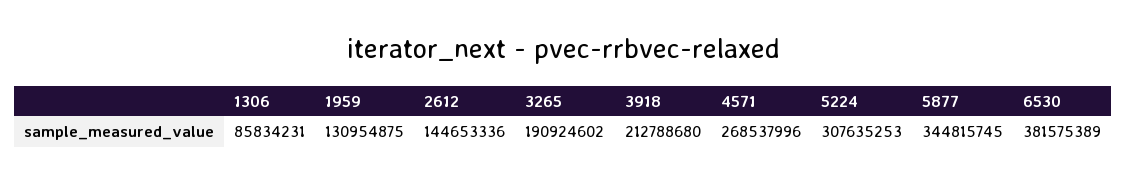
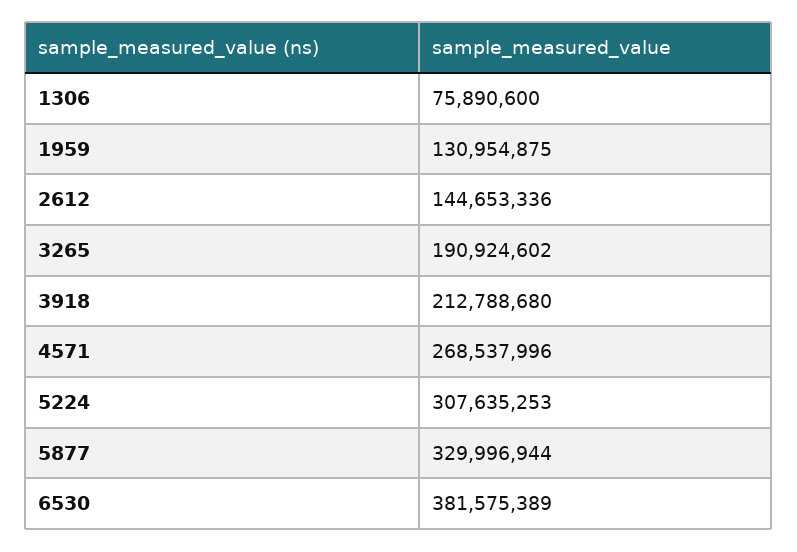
1306: 85834231 -> 75890600
5877: 344815745 -> 329996944

